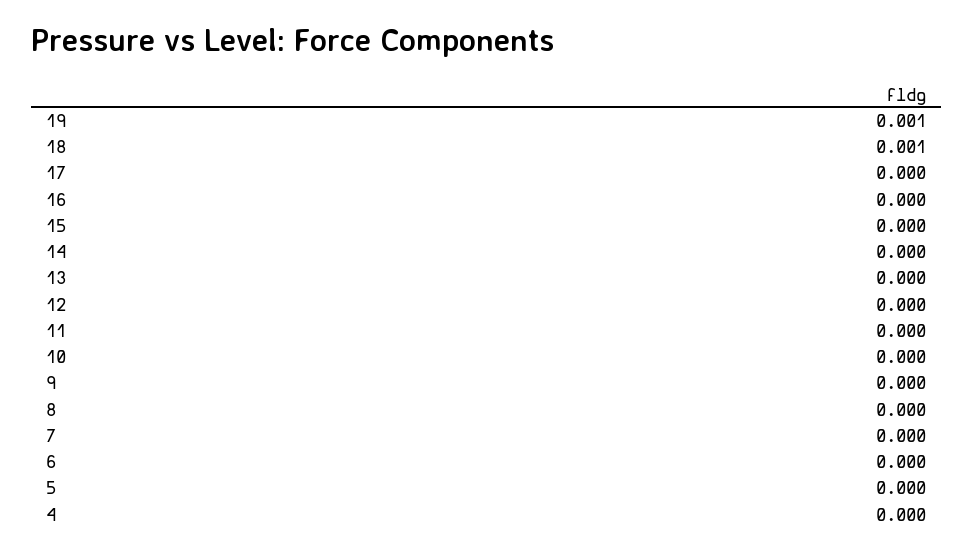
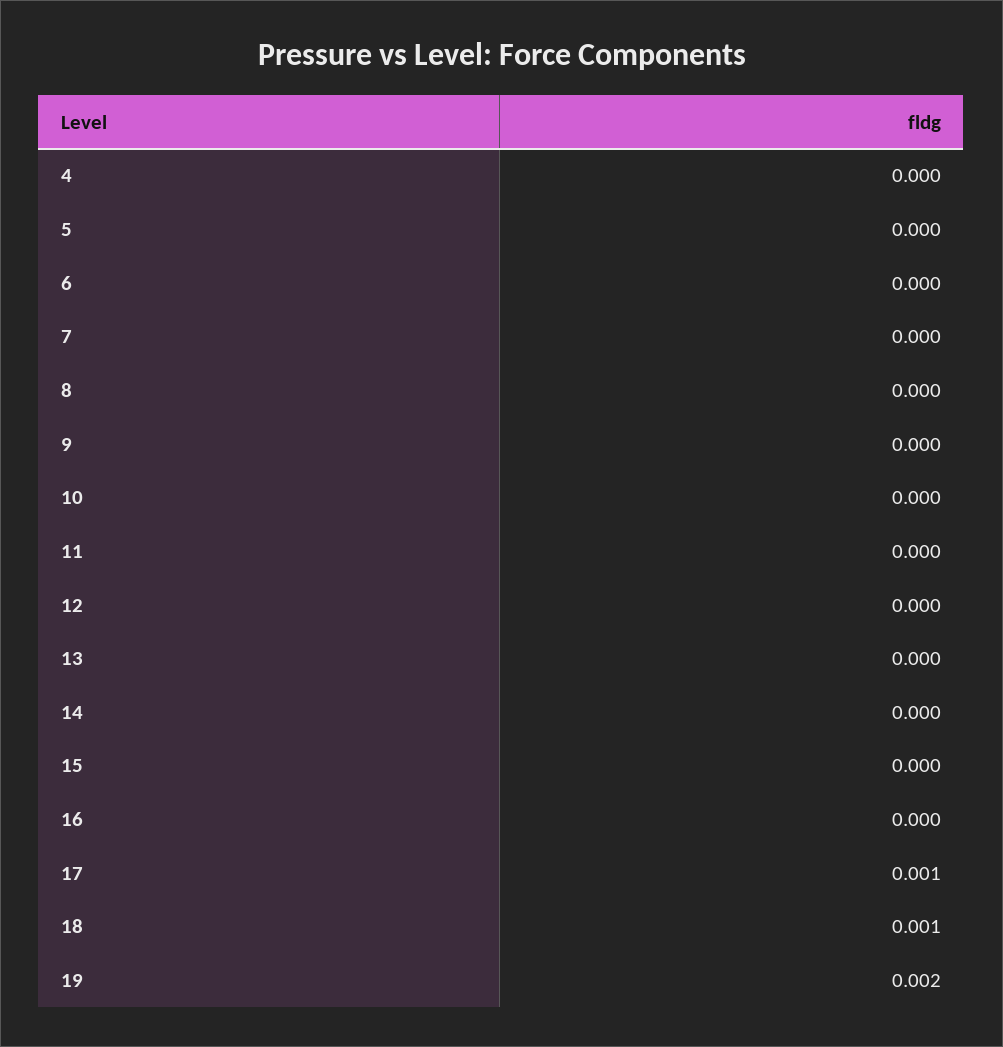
19: 0.001 -> 0.002
17: 0 -> 0.001

